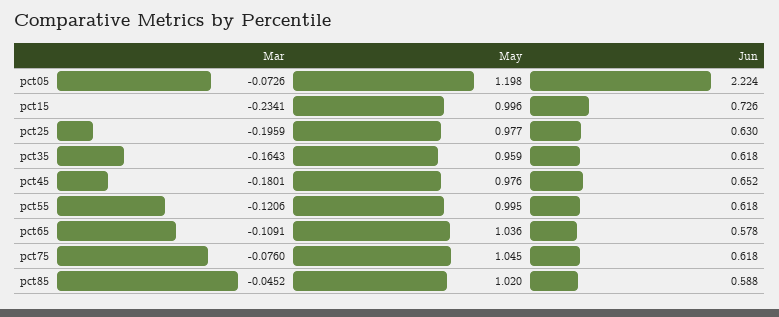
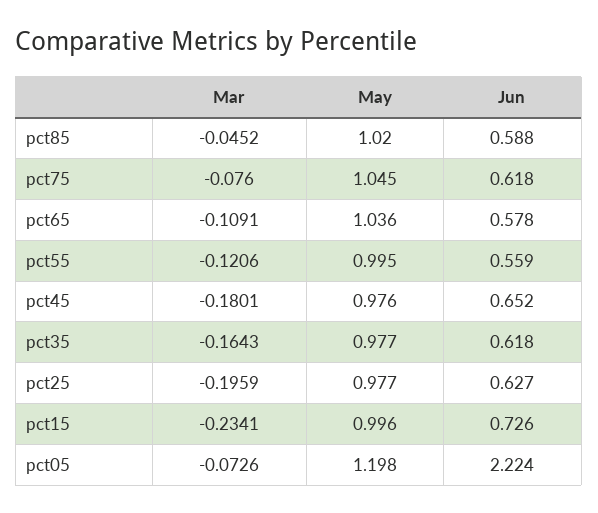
Jun, pct25: 0.63 -> 0.627
May, pct35: 0.959 -> 0.977
Jun, pct55: 0.618 -> 0.559

